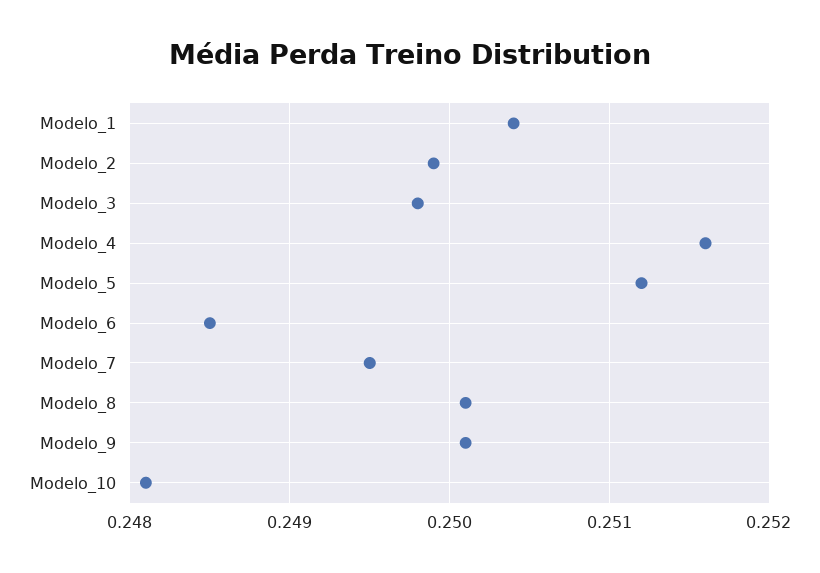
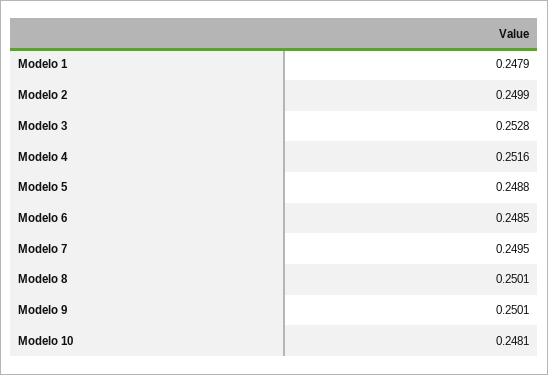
Modelo_1: 0.2504 -> 0.2479
Modelo_3: 0.2498 -> 0.2528
Modelo_5: 0.2512 -> 0.2488

